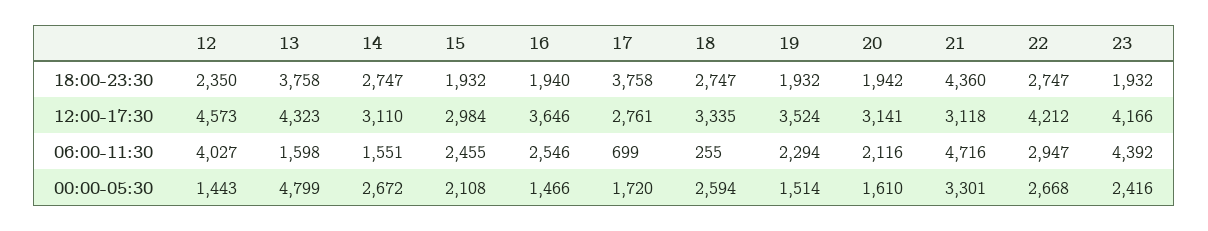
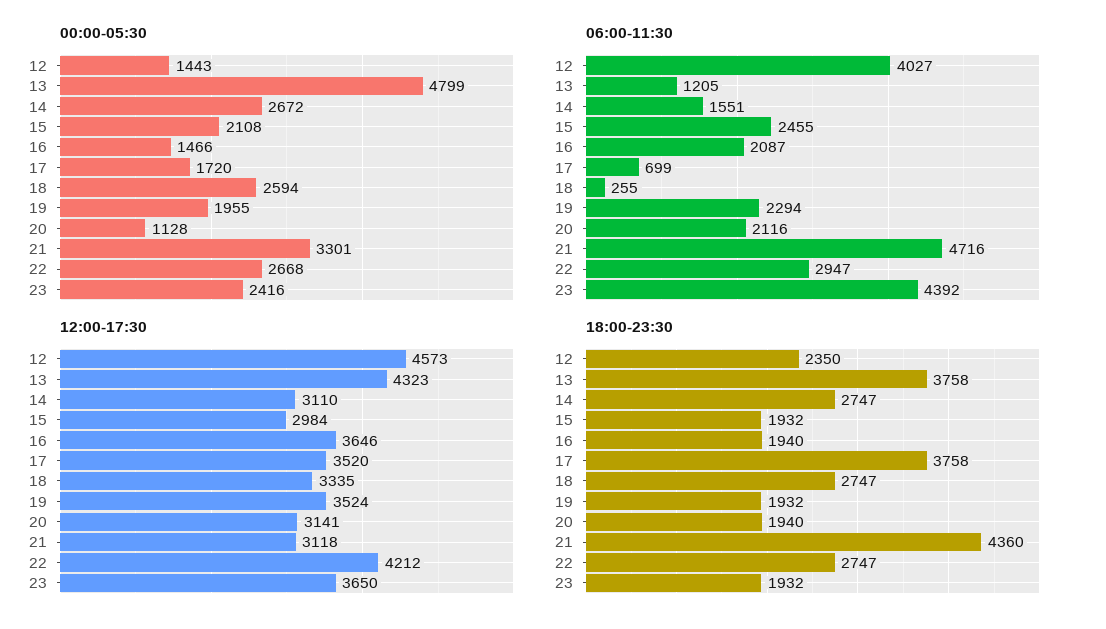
18:00-23:30, 20: 1942 -> 1940
12:00-17:30, 17: 2761 -> 3520
12:00-17:30, 23: 4166 -> 3650
06:00-11:30, 13: 1598 -> 1205
06:00-11:30, 16: 2546 -> 2087
00:00-05:30, 19: 1514 -> 1955
00:00-05:30, 20: 1610 -> 1128

